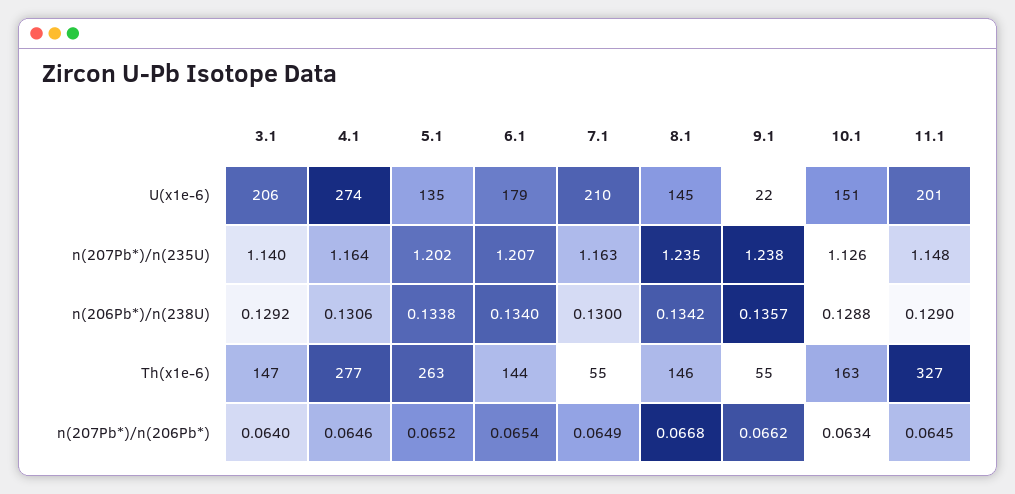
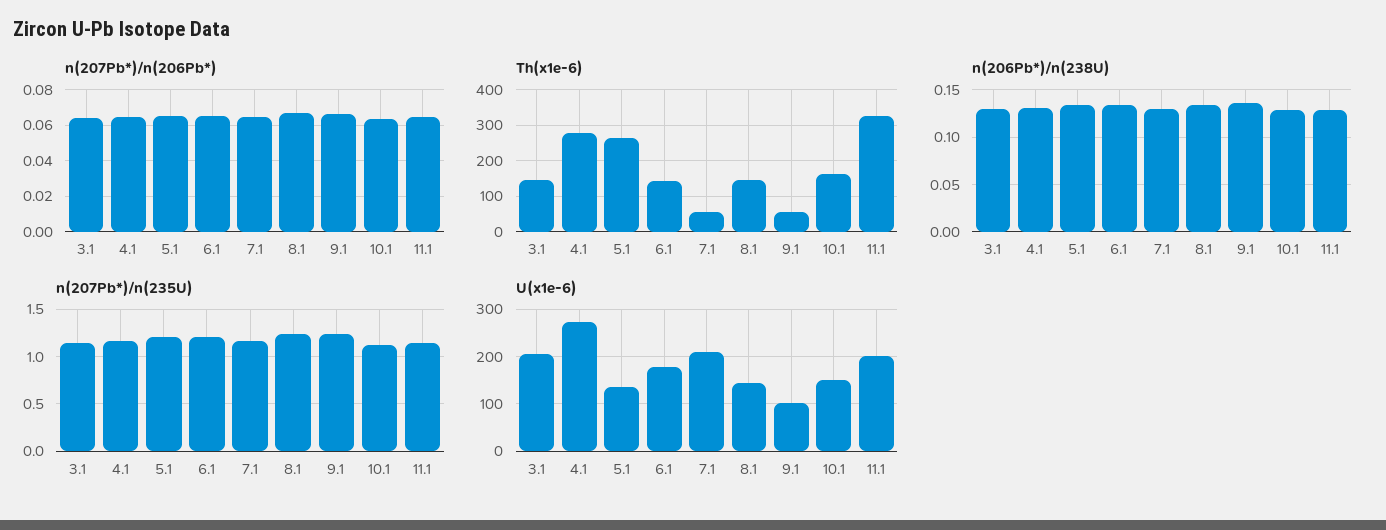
U(x1e-6), 9.1: 22 -> 100

